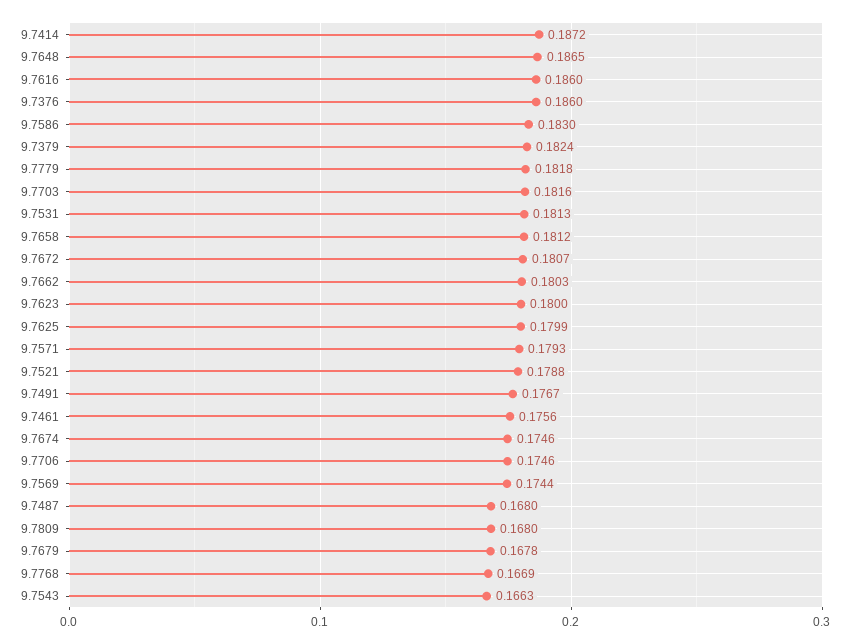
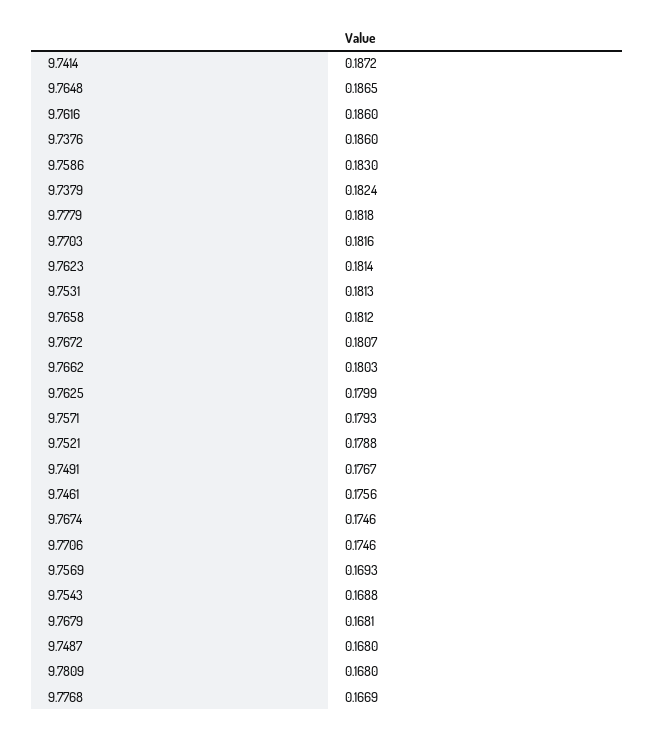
9.7623: 0.18 -> 0.1814
9.7569: 0.1744 -> 0.1693
9.7679: 0.1678 -> 0.1681
9.7543: 0.1663 -> 0.1688

